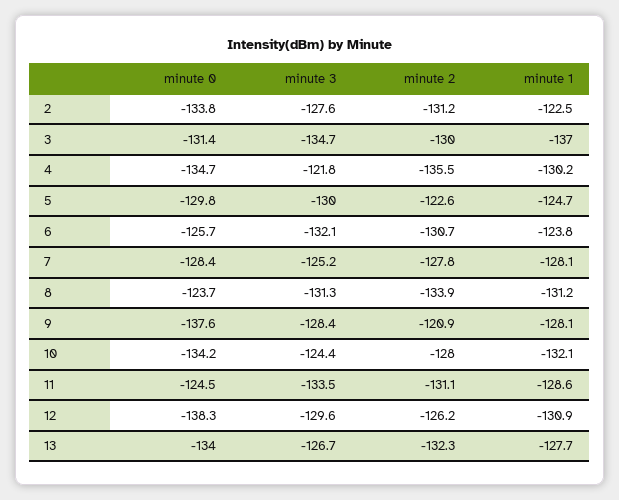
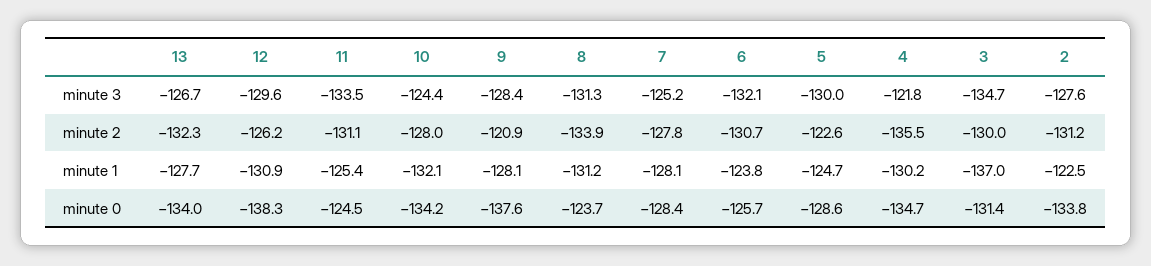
minute 0, 5: -129.8 -> -128.6
minute 1, 11: -128.6 -> -125.4

